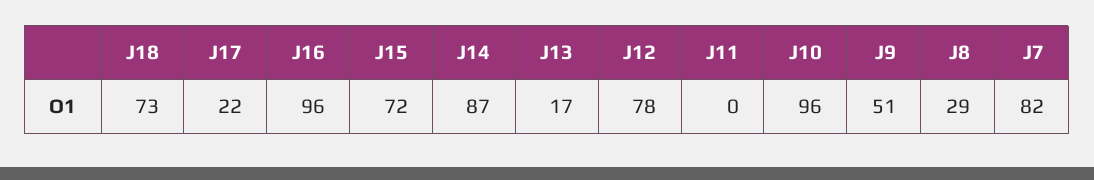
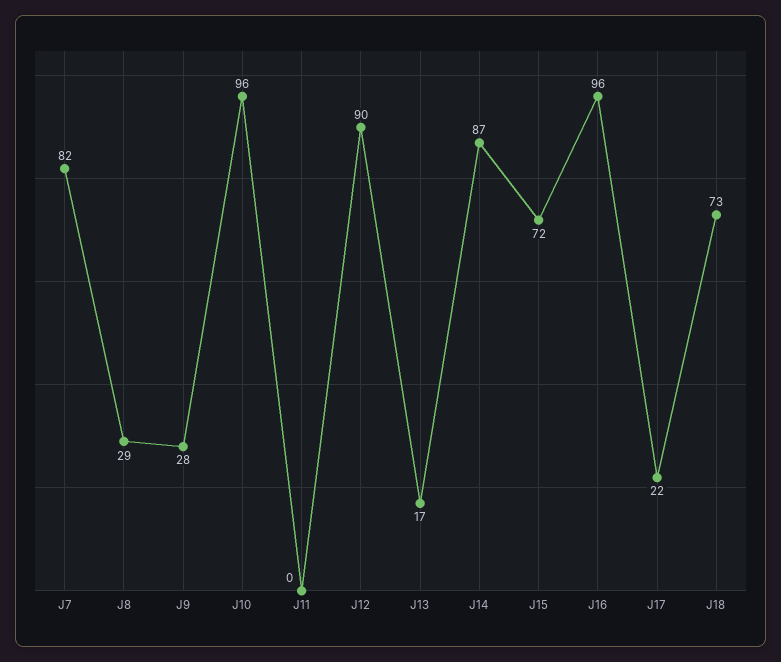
J12: 78 -> 90
J9: 51 -> 28

